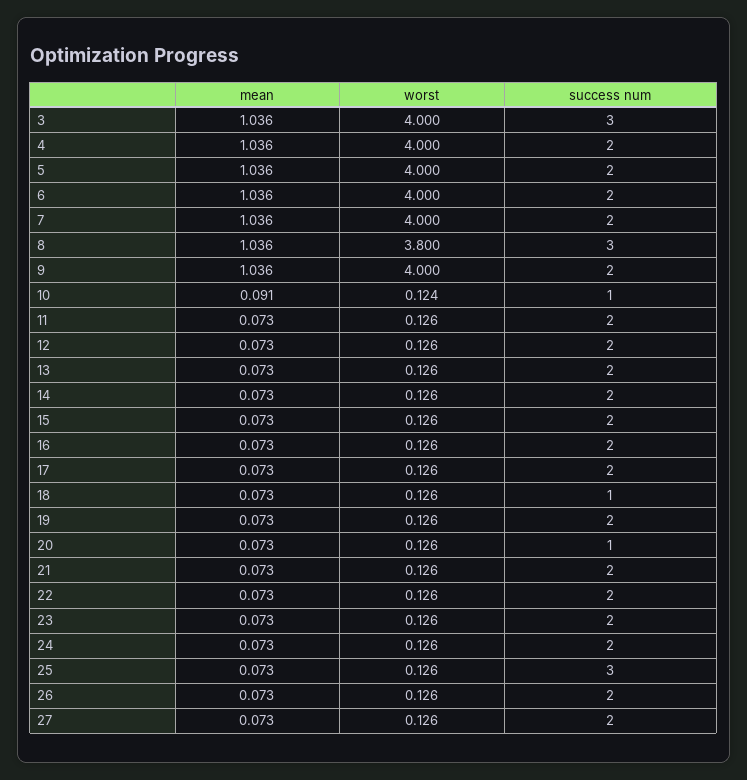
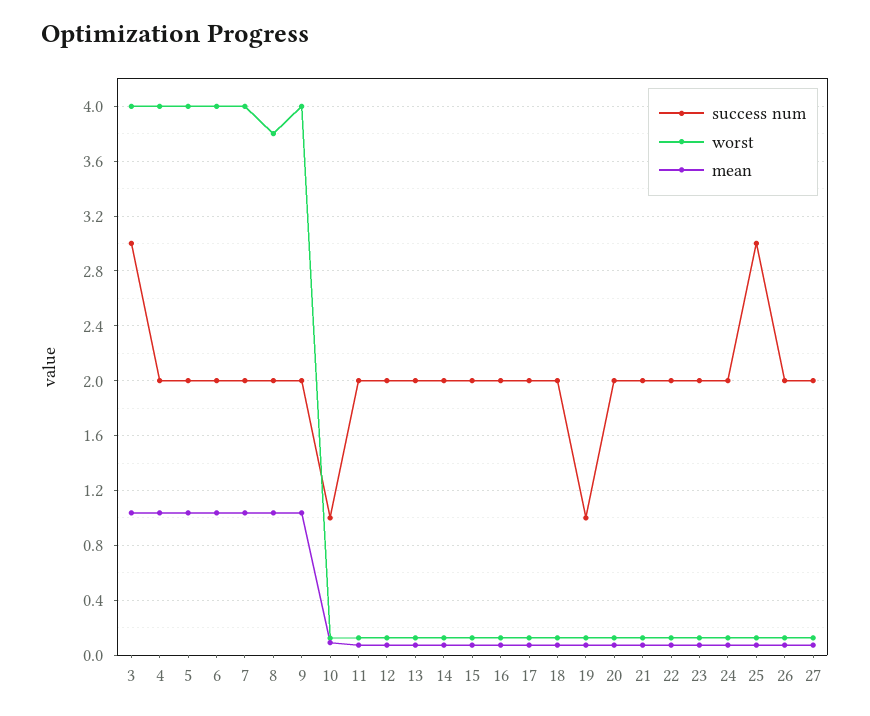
success num, 8: 3 -> 2
success num, 18: 1 -> 2
success num, 19: 2 -> 1
success num, 20: 1 -> 2

